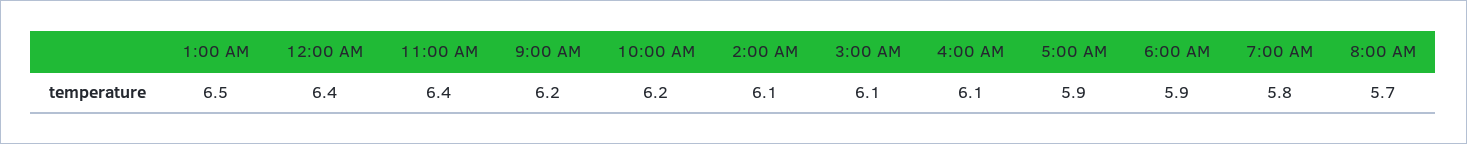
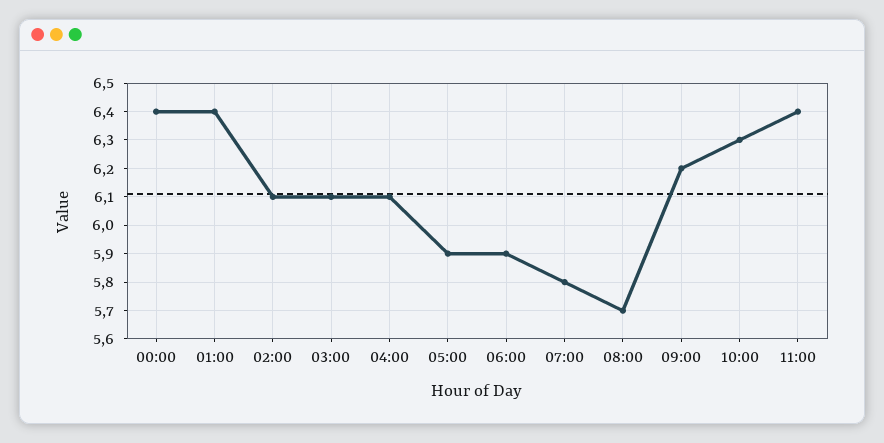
1:00 AM: 6.5 -> 6.4
10:00 AM: 6.2 -> 6.3

